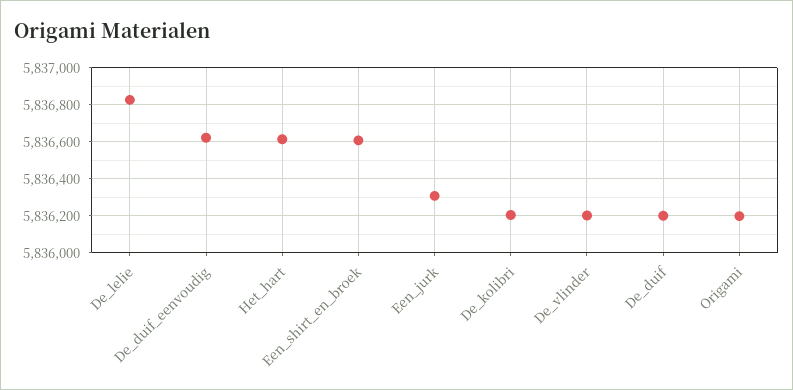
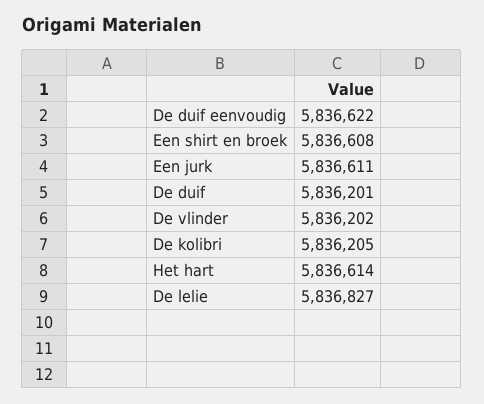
Een_jurk: 5836300 -> 5836611
Origami: 5836200 -> none

